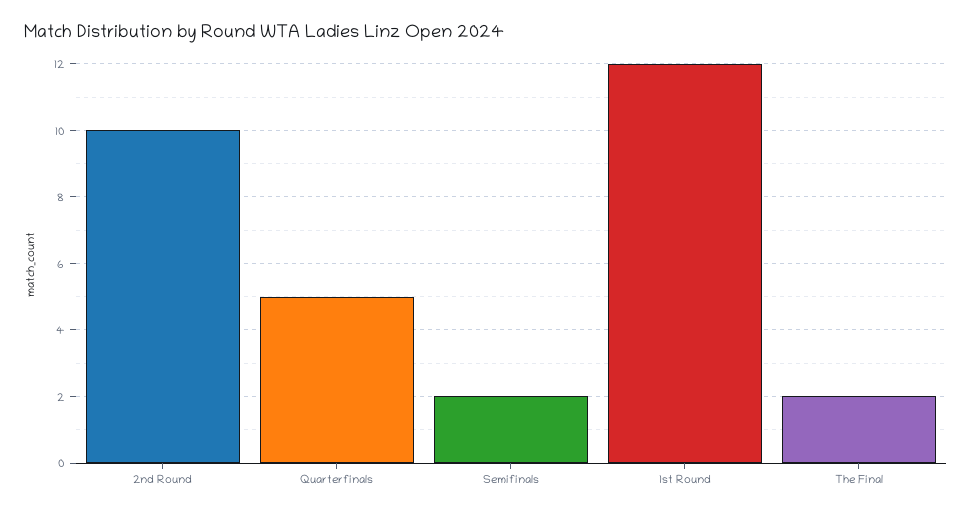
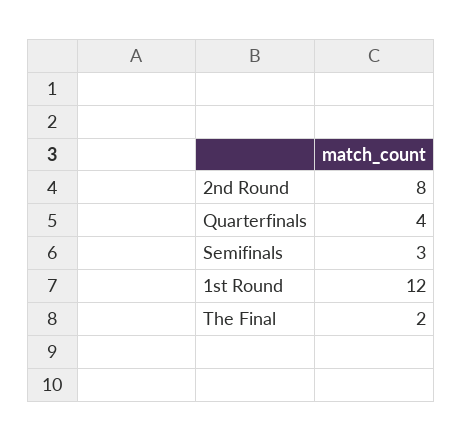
2nd Round: 10 -> 8
Quarterfinals: 5 -> 4
Semifinals: 2 -> 3

